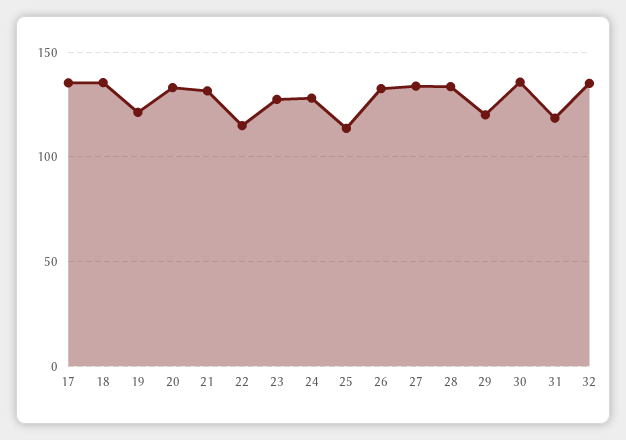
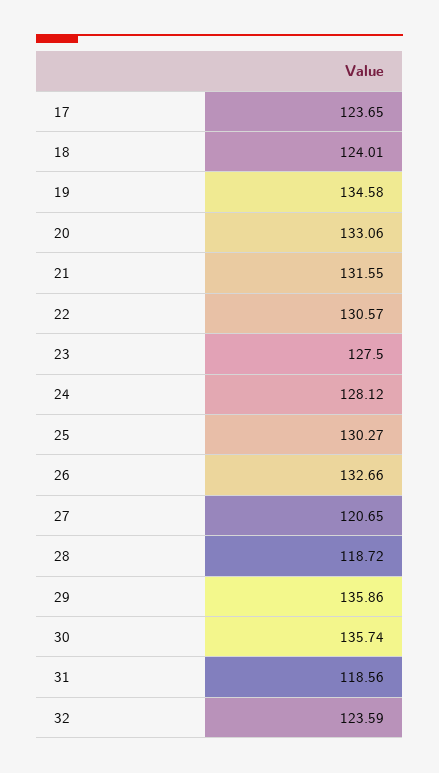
17: 135 -> 123.65
18: 135 -> 124.01
19: 120 -> 134.58
22: 115 -> 130.57
25: 115 -> 130.27
27: 135 -> 120.65
28: 135 -> 118.72
29: 120 -> 135.86
32: 135 -> 123.59

